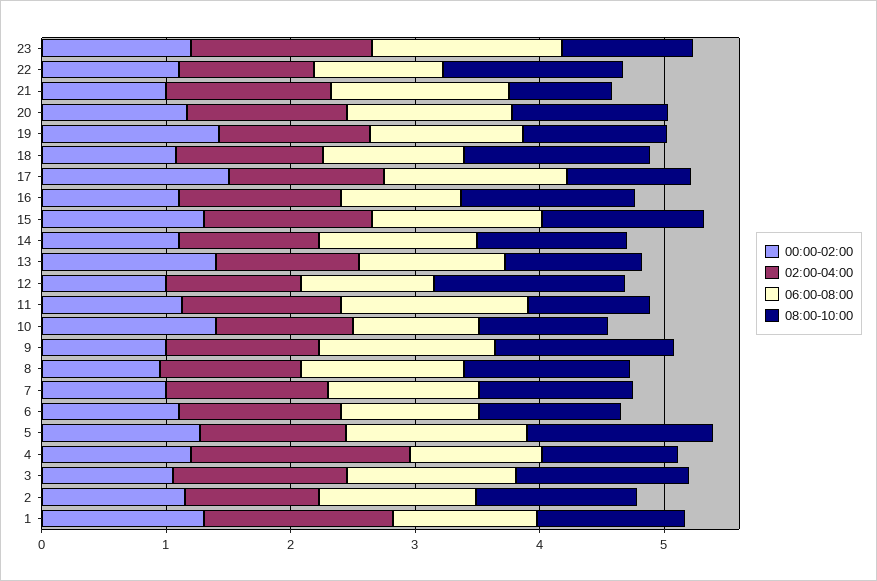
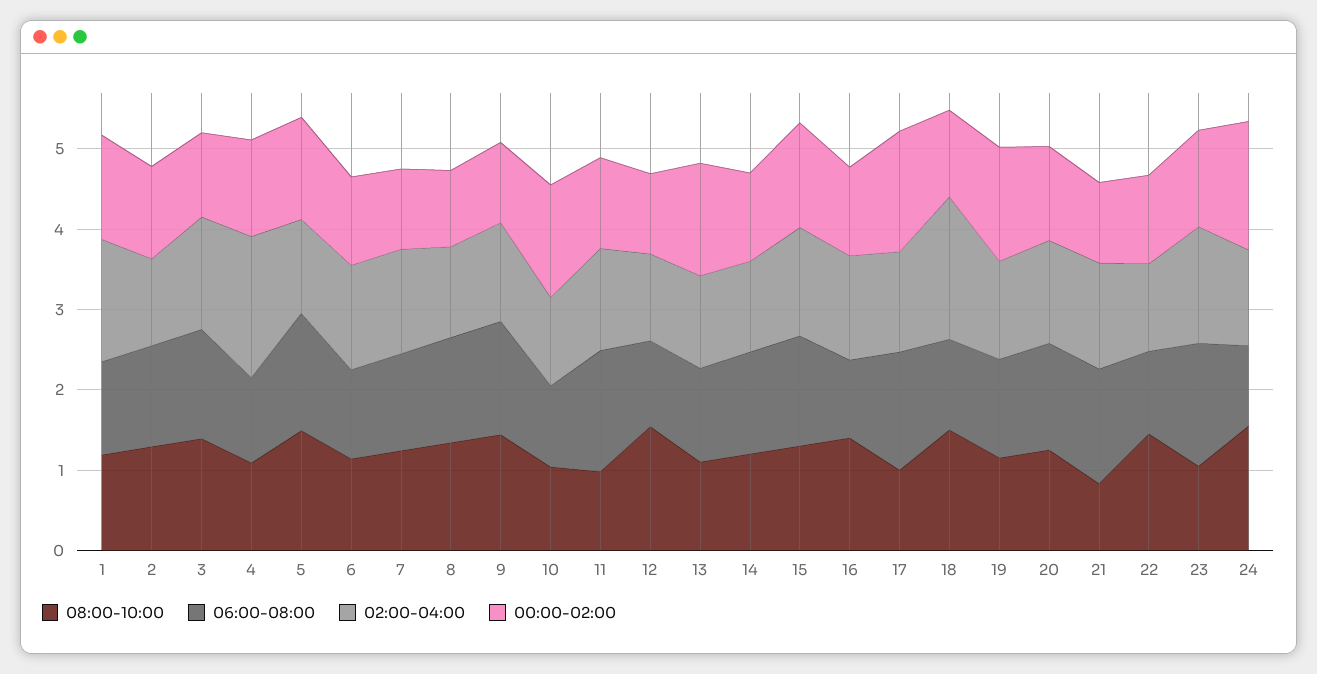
02:00-04:00, 18: 1.2 -> 1.8
08:00-10:00, 24: none -> 1.6
06:00-08:00, 24: none -> 1
02:00-04:00, 24: none -> 1.2
00:00-02:00, 24: none -> 1.6

